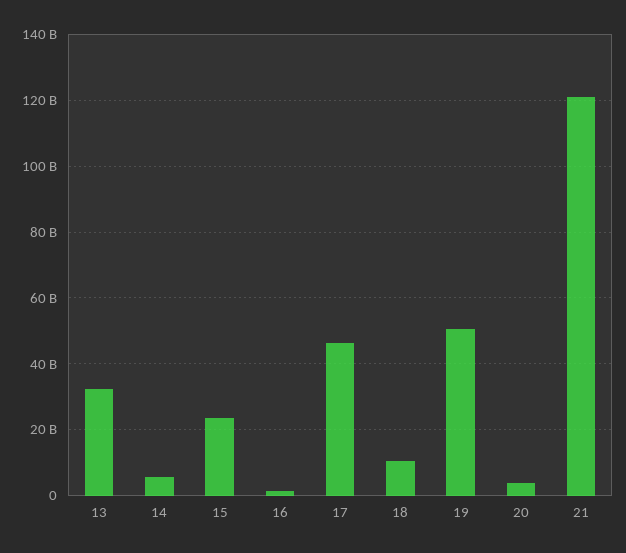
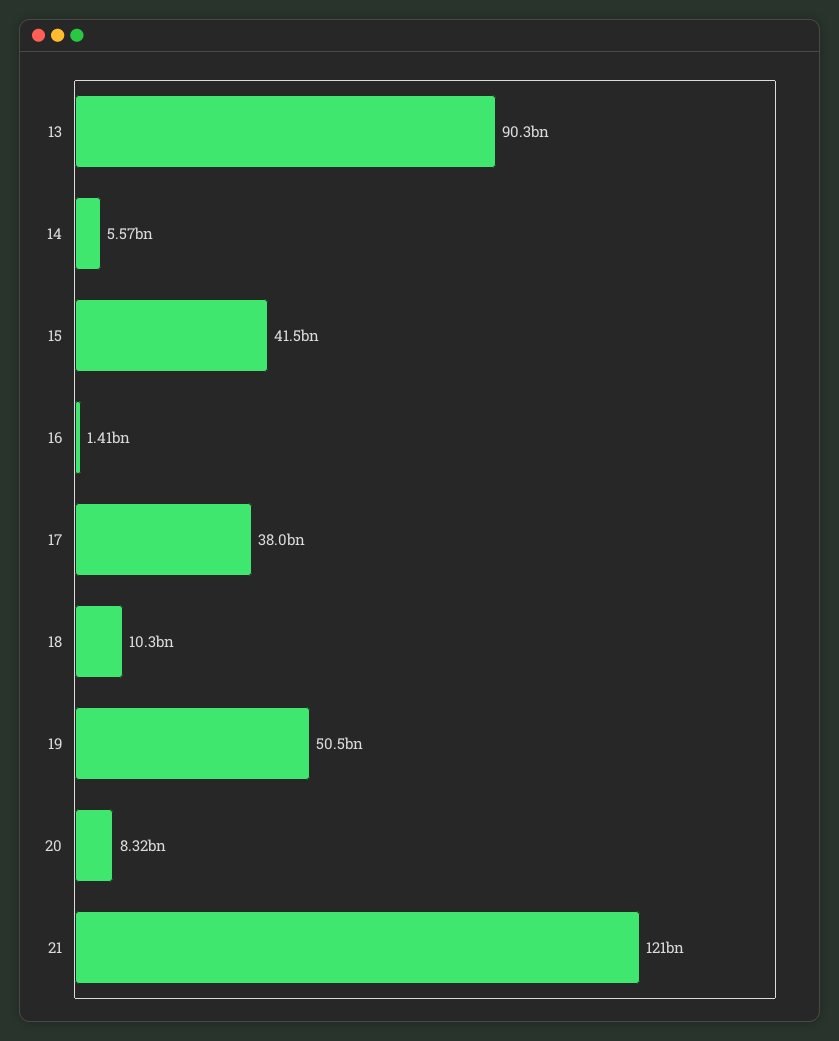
13: 32000000000 -> 90300000000
15: 24000000000 -> 41500000000
17: 46000000000 -> 38000000000
20: 4000000000 -> 8320000000

